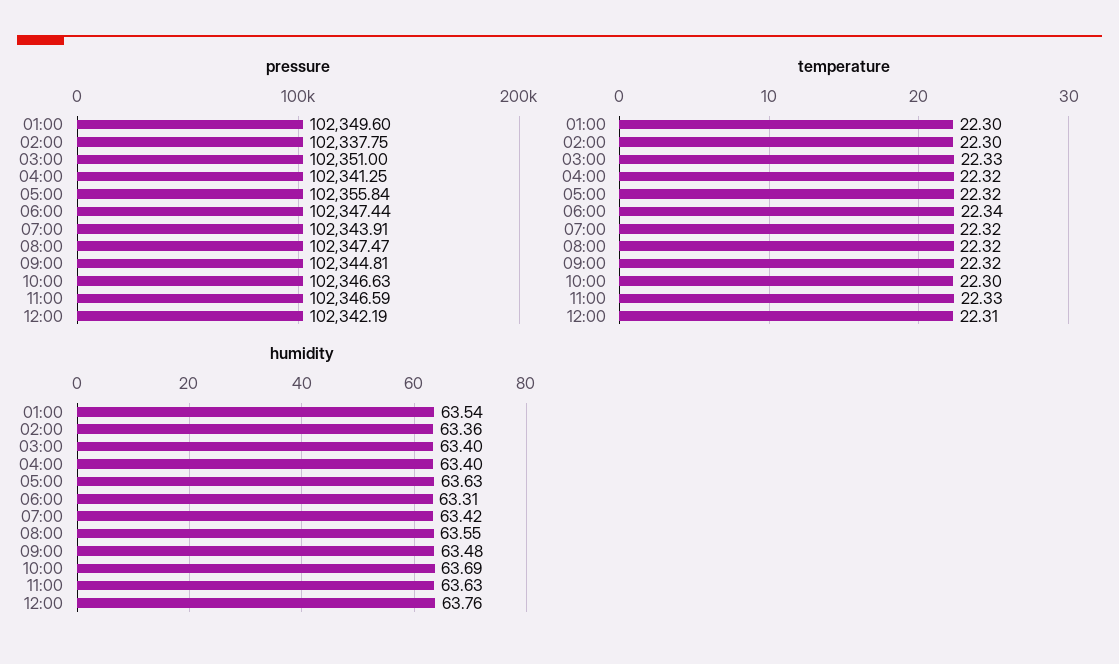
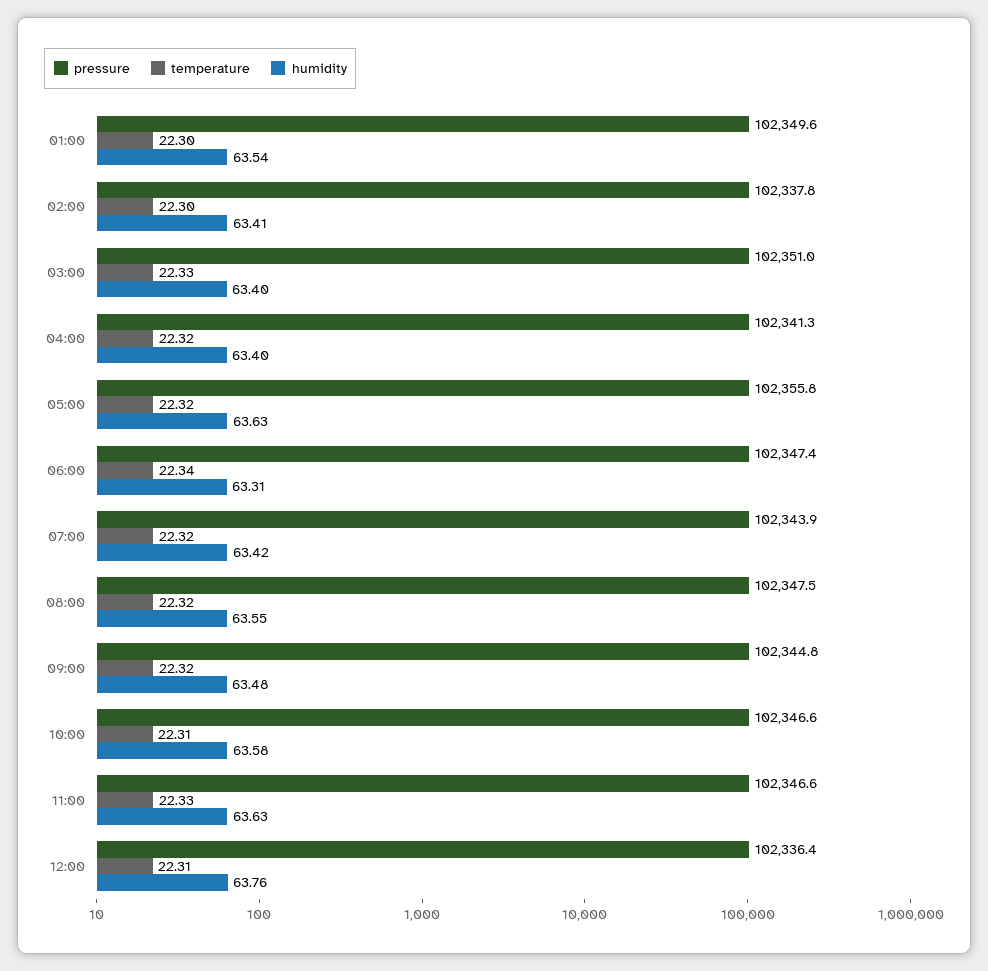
pressure, 12:00: 102342.19 -> 102336.4
temperature, 10:00: 22.3 -> 22.31
humidity, 02:00: 63.36 -> 63.41
humidity, 10:00: 63.69 -> 63.58

